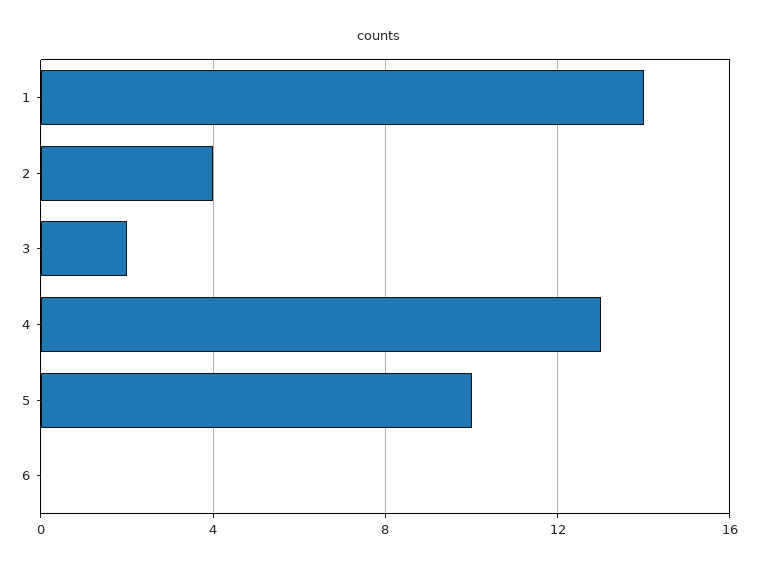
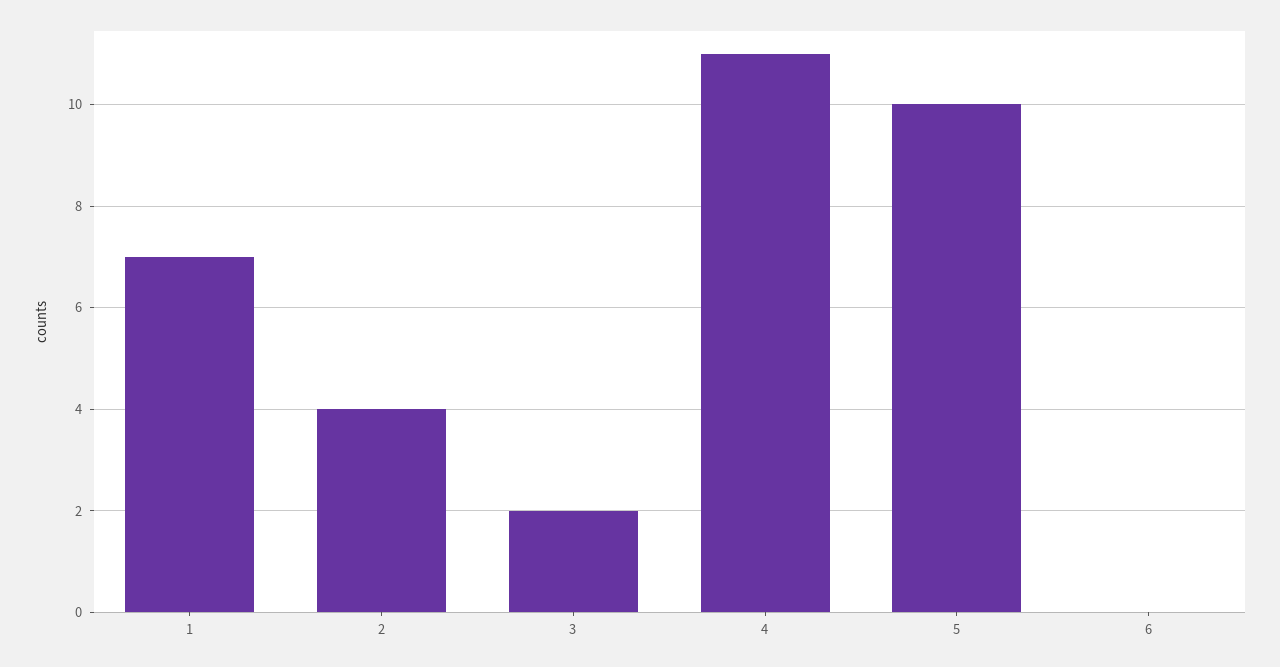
1: 14 -> 7
4: 13 -> 11

